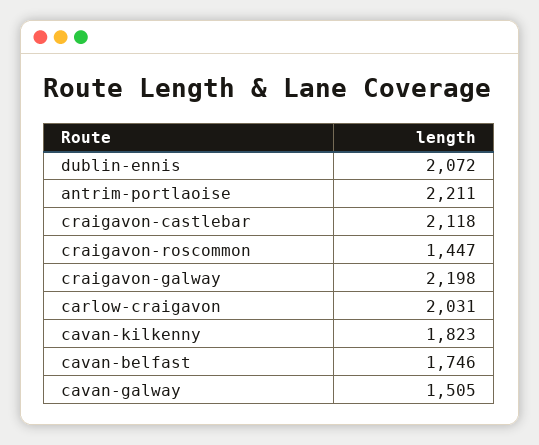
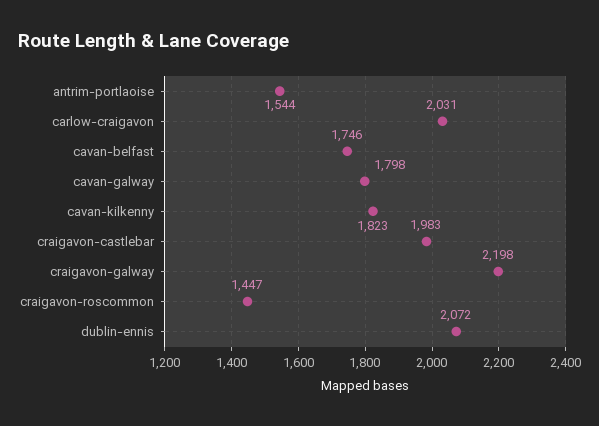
antrim-portlaoise: 2211 -> 1544
craigavon-castlebar: 2118 -> 1983
cavan-galway: 1505 -> 1798

